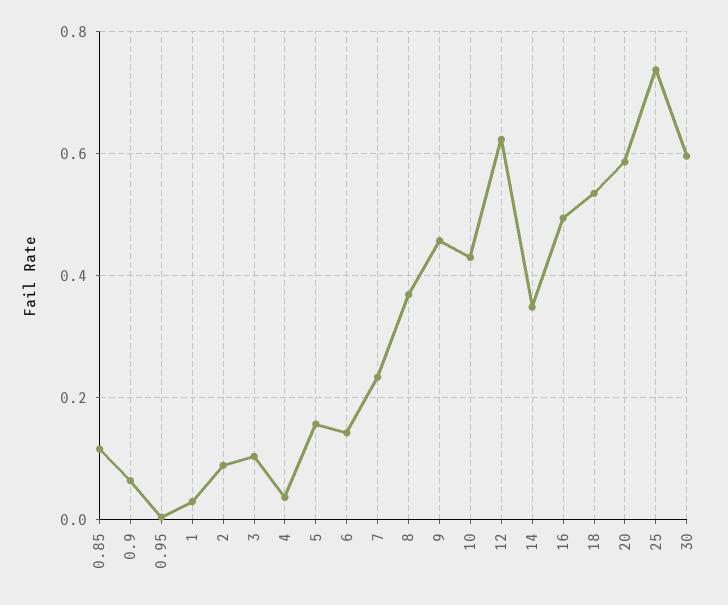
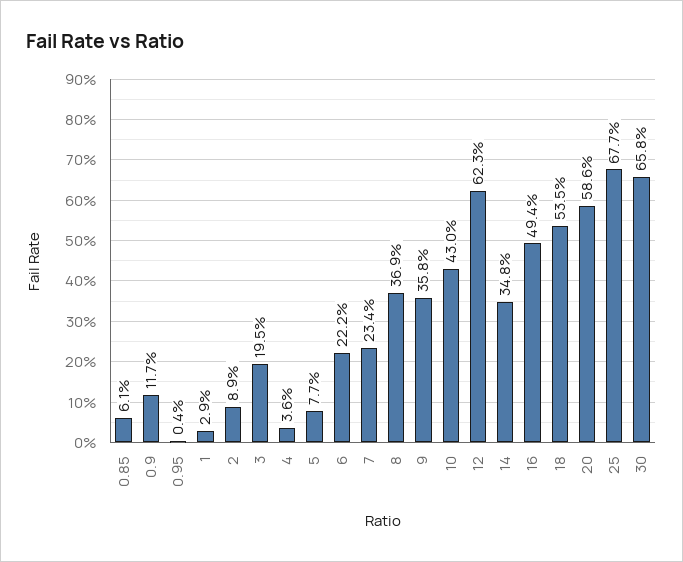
0.85: 0.12 -> 0.061
0.9: 0.06 -> 0.117
3: 0.1 -> 0.195
5: 0.16 -> 0.077
6: 0.14 -> 0.222
9: 0.46 -> 0.358
25: 0.74 -> 0.677
30: 0.6 -> 0.658

